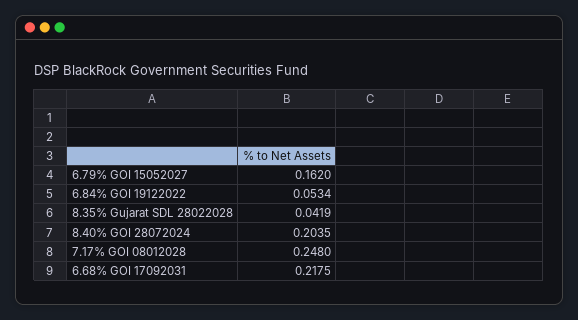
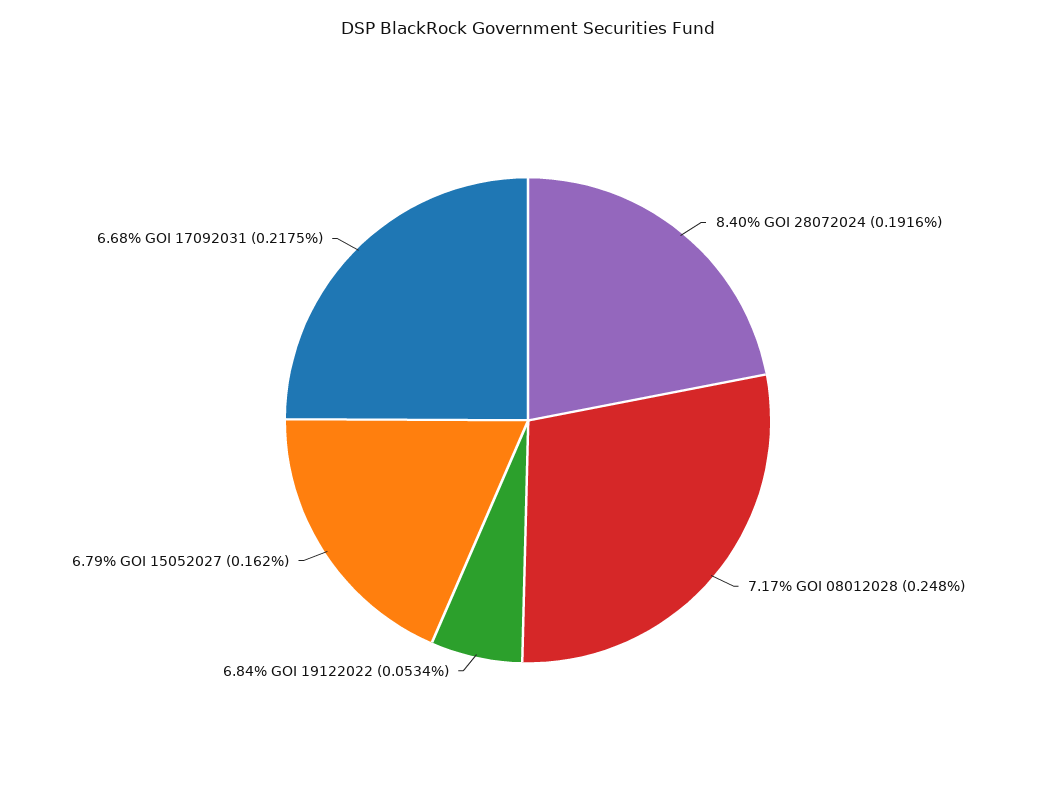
8.35% Gujarat SDL 28022028: 0.0419 -> none
8.40% GOI 28072024: 0.2035 -> 0.1916

